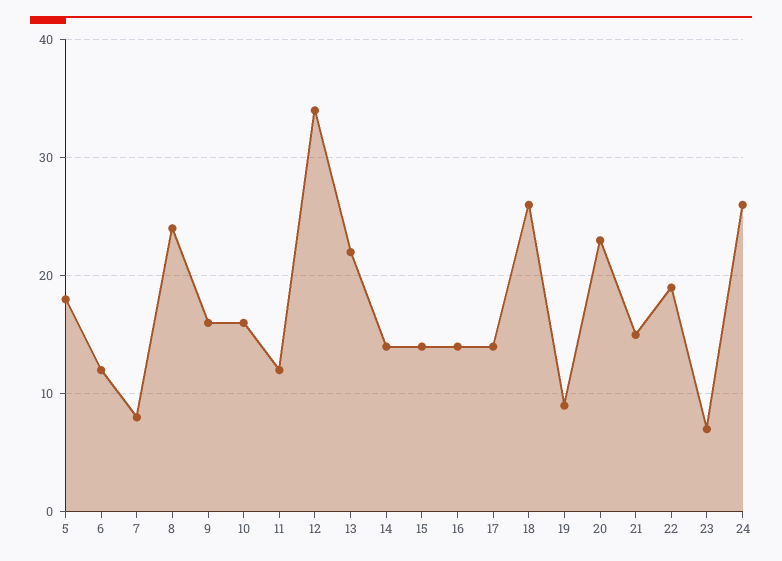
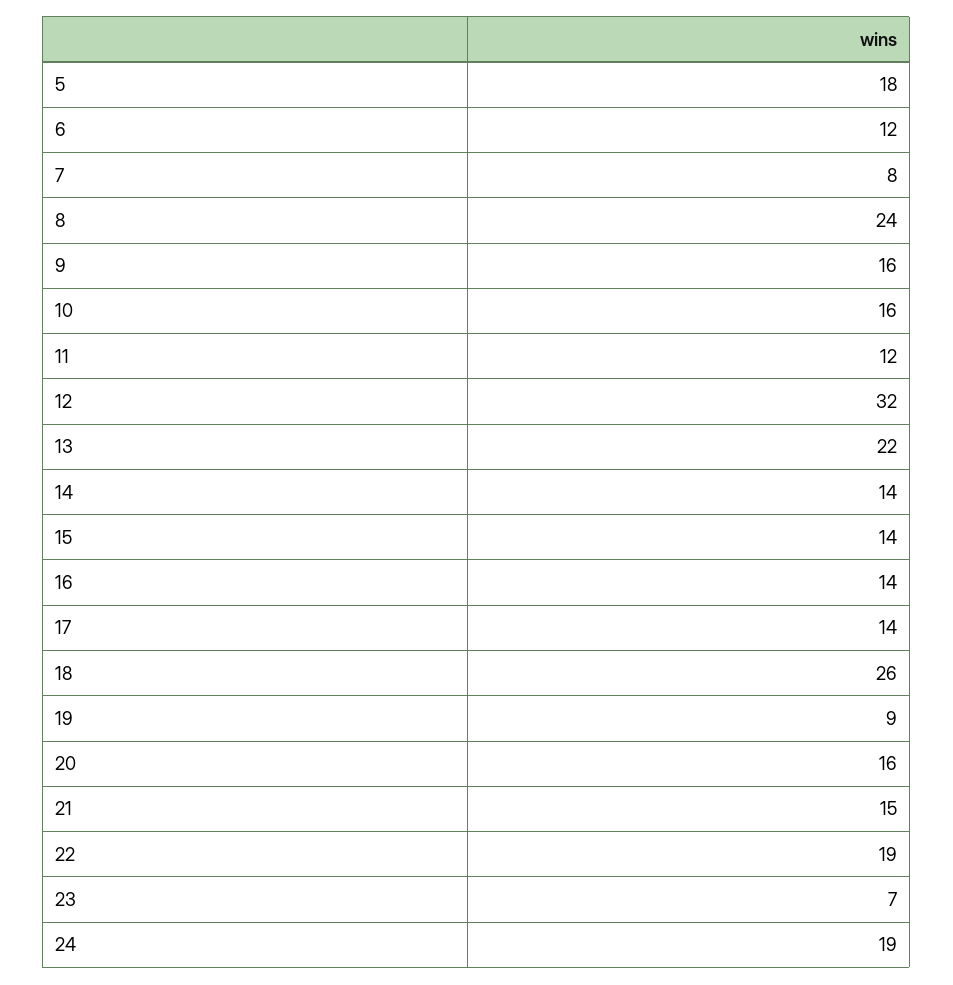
12: 34 -> 32
20: 23 -> 16
24: 26 -> 19

